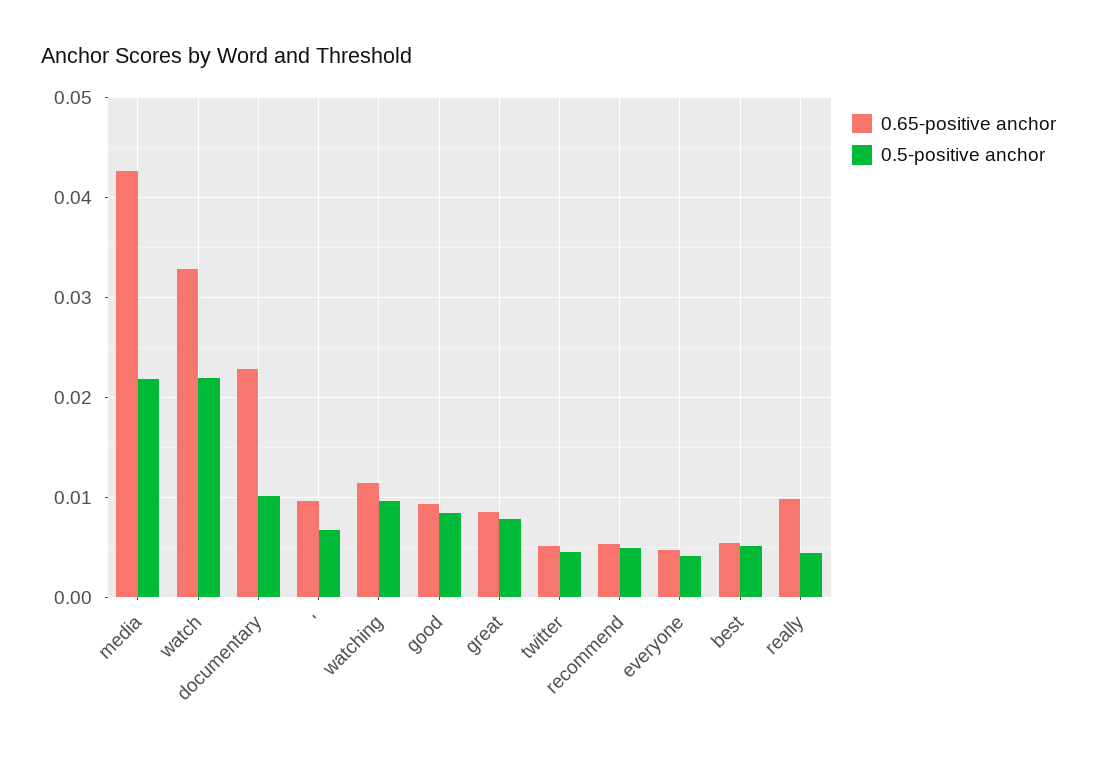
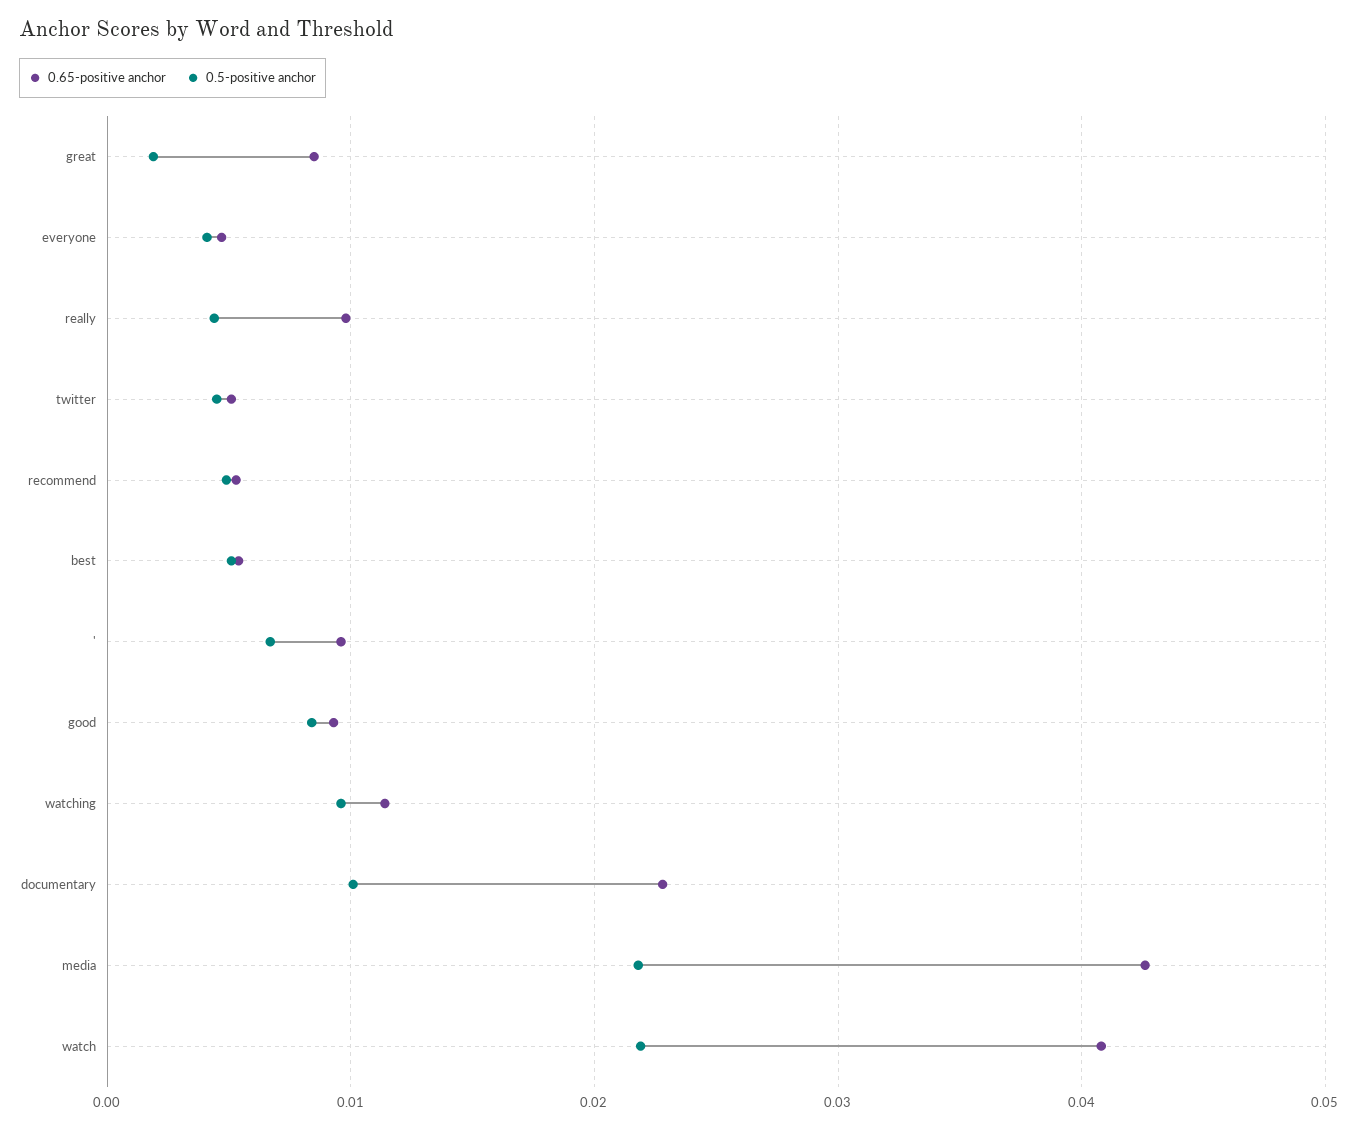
0.65-positive anchor, watch: 0.033 -> 0.041
0.5-positive anchor, great: 0.008 -> 0.002

